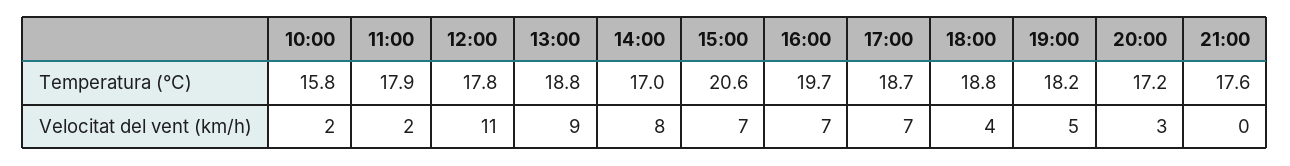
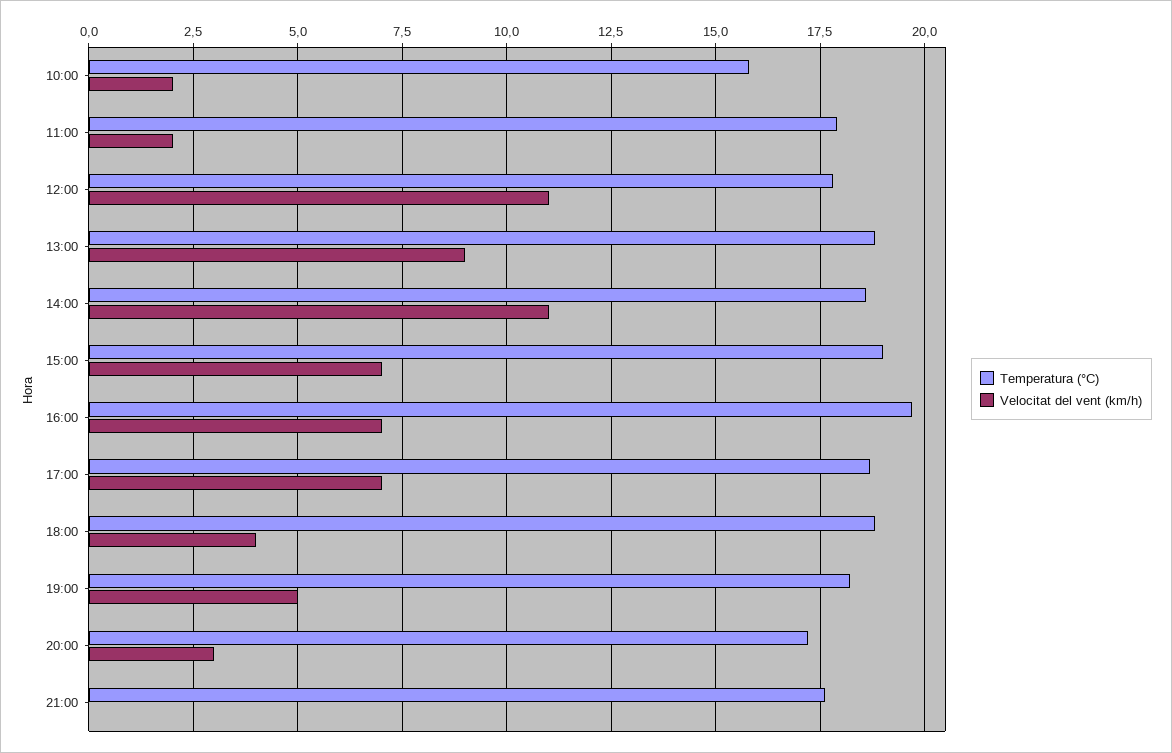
Temperatura (°C), 14:00: 17 -> 18.5
Temperatura (°C), 15:00: 20.6 -> 19
Velocitat del vent (km/h), 14:00: 8 -> 11

